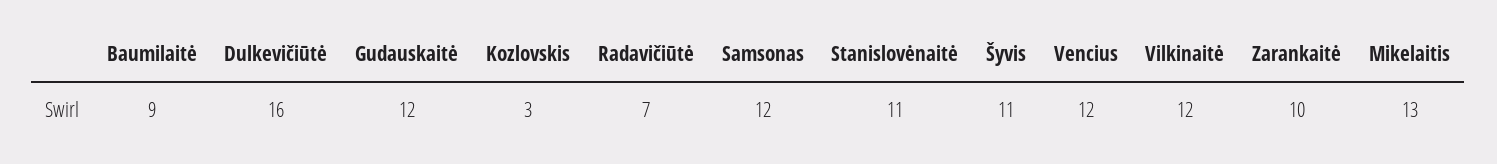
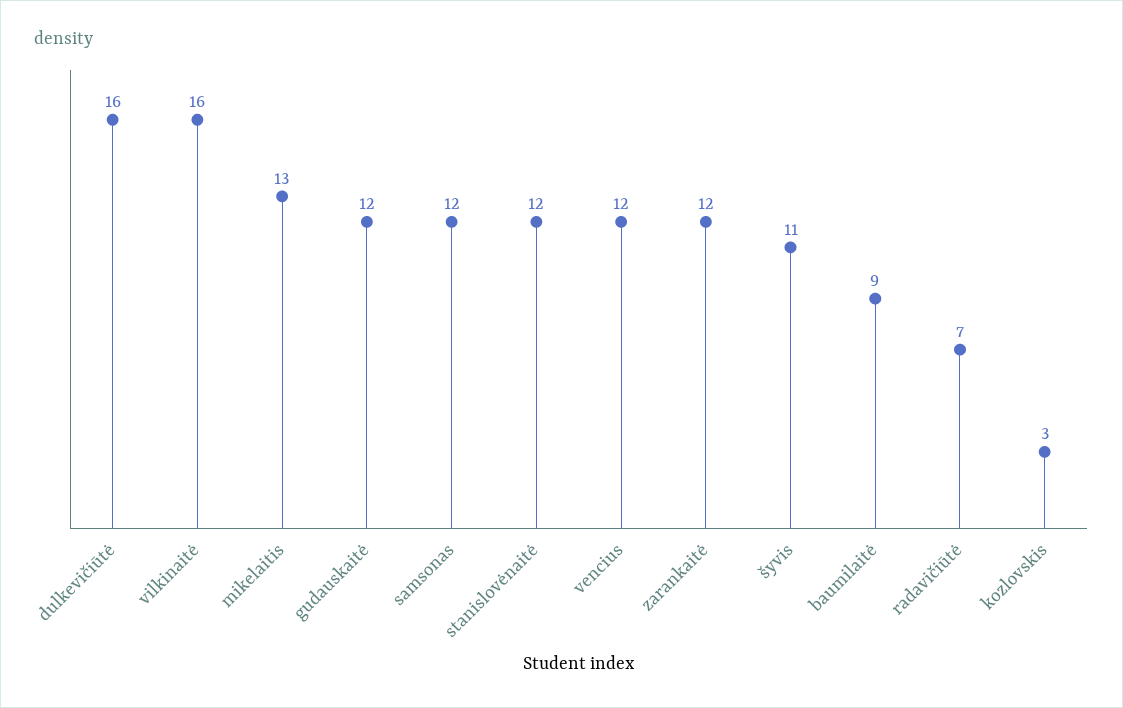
Stanislovėnaitė: 11 -> 12
Vilkinaitė: 12 -> 16
Zarankaitė: 10 -> 12

